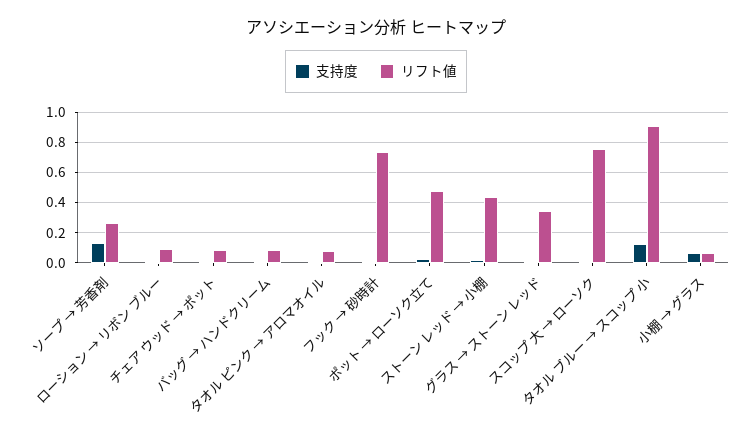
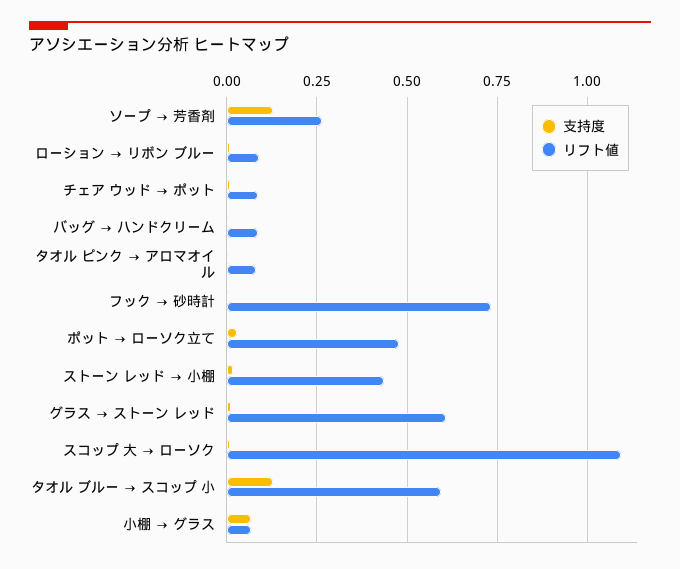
リフト値, グラス → ストーン レッド: 0.35 -> 0.6
リフト値, スコップ 大 → ローソク: 0.75 -> 1.1
リフト値, タオル ブルー → スコップ 小: 0.9 -> 0.6

